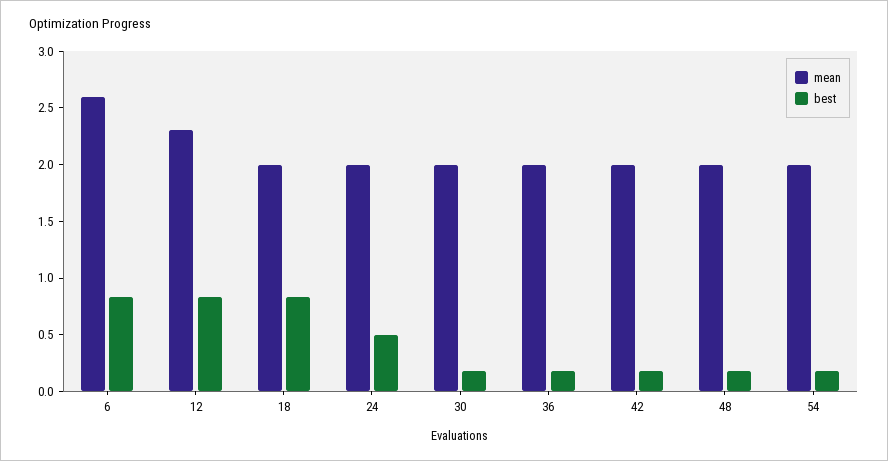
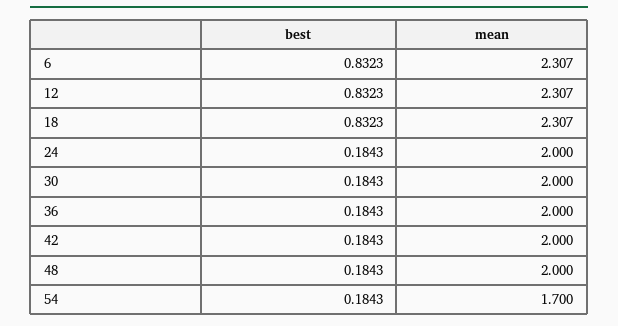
mean, 6: 2.6 -> 2.307
mean, 18: 2 -> 2.307
best, 24: 0.5 -> 0.1843
mean, 54: 2 -> 1.7

